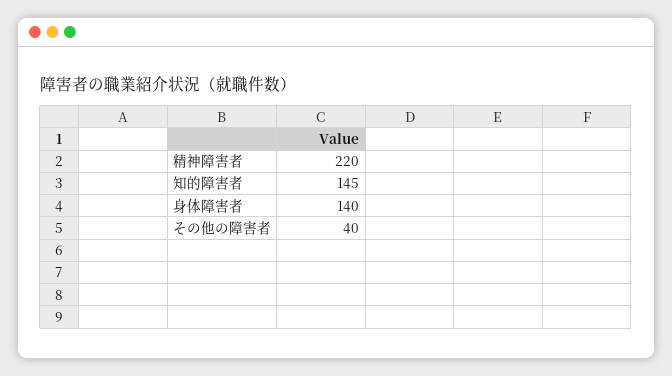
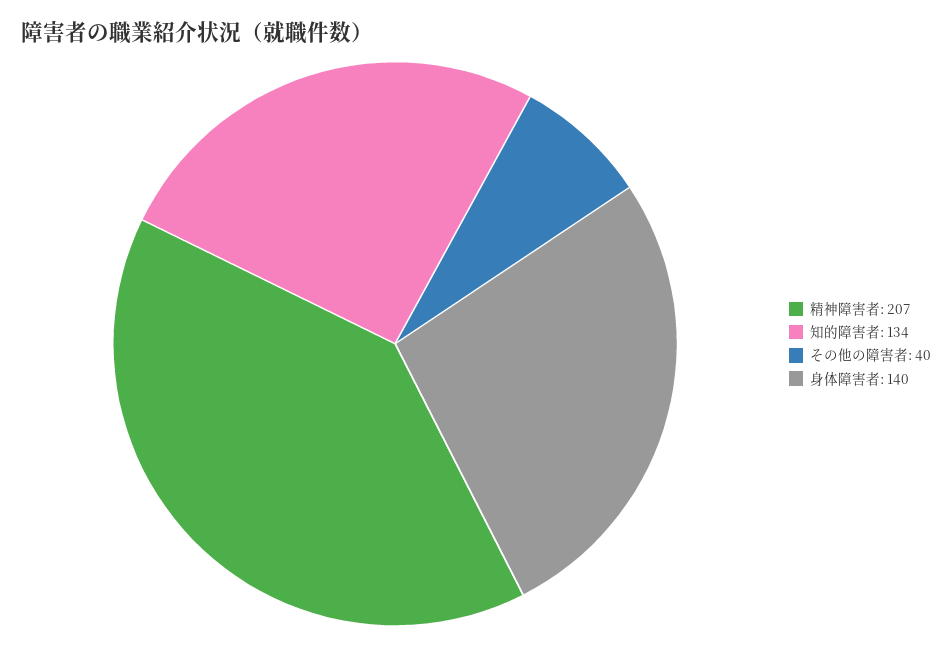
精神障害者: 220 -> 207
知的障害者: 145 -> 134

